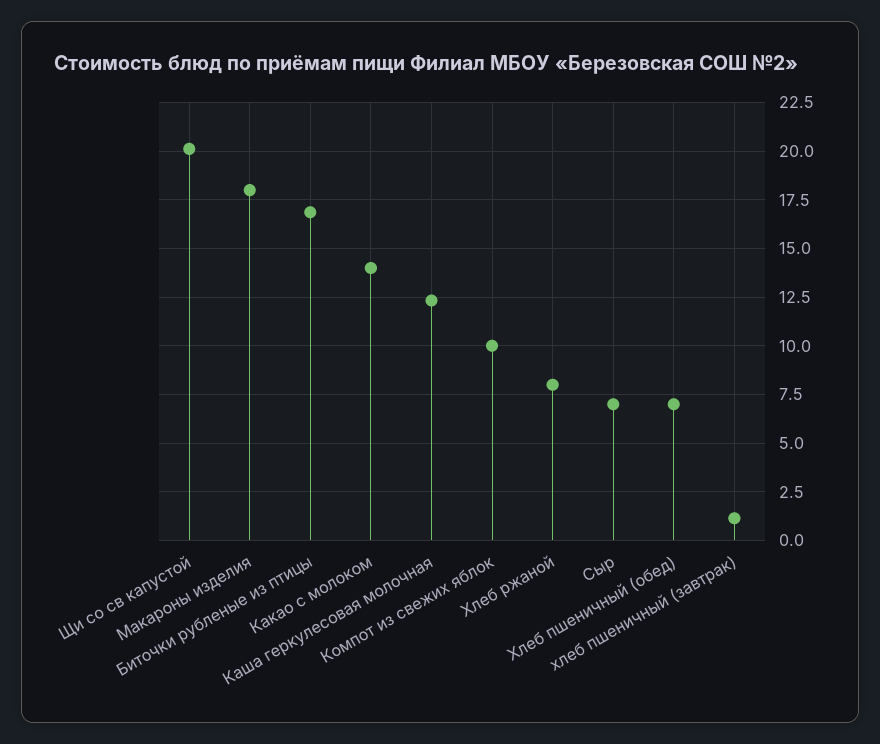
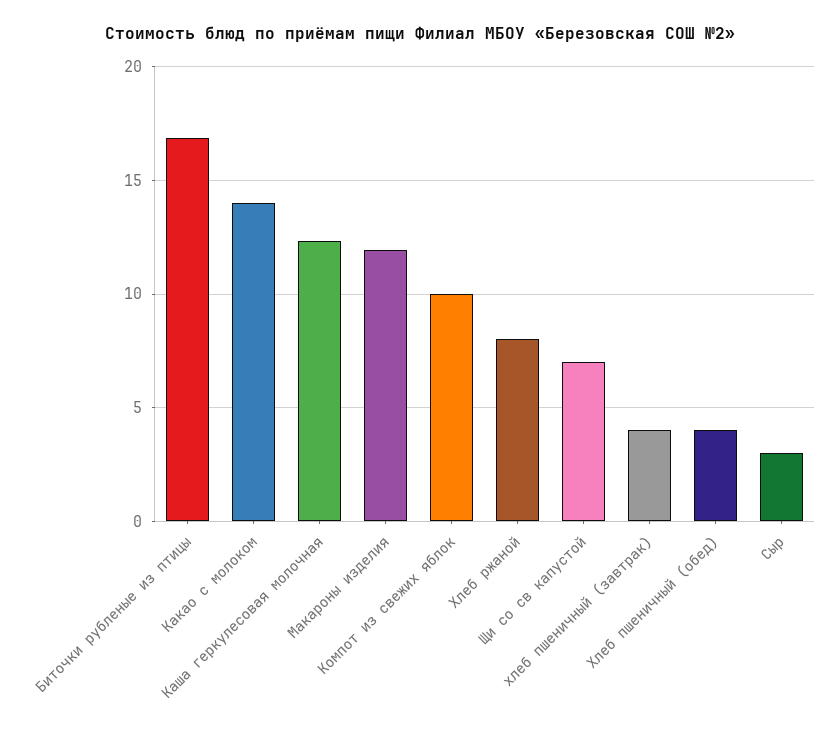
Щи со св капустой: 20 -> 7
Макароны изделия: 18 -> 12
Сыр: 7 -> 3
Хлеб пшеничный (обед): 7 -> 4
хлеб пшеничный (завтрак): 1 -> 4

